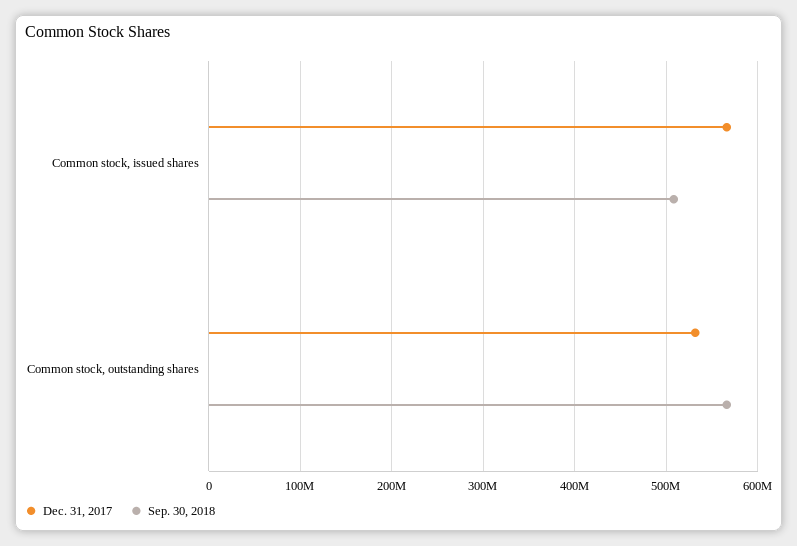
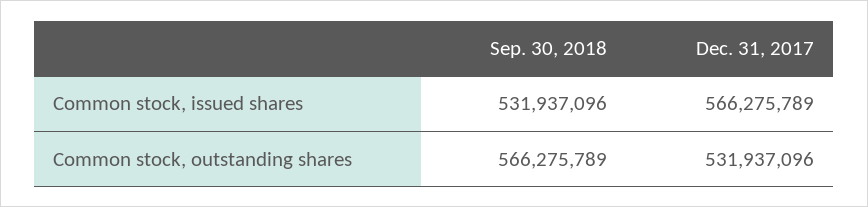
Sep. 30, 2018, Common stock, issued shares: 510000000 -> 531937096

